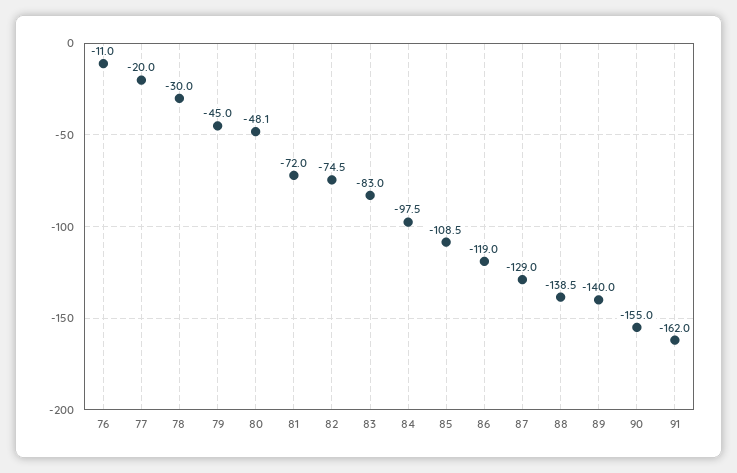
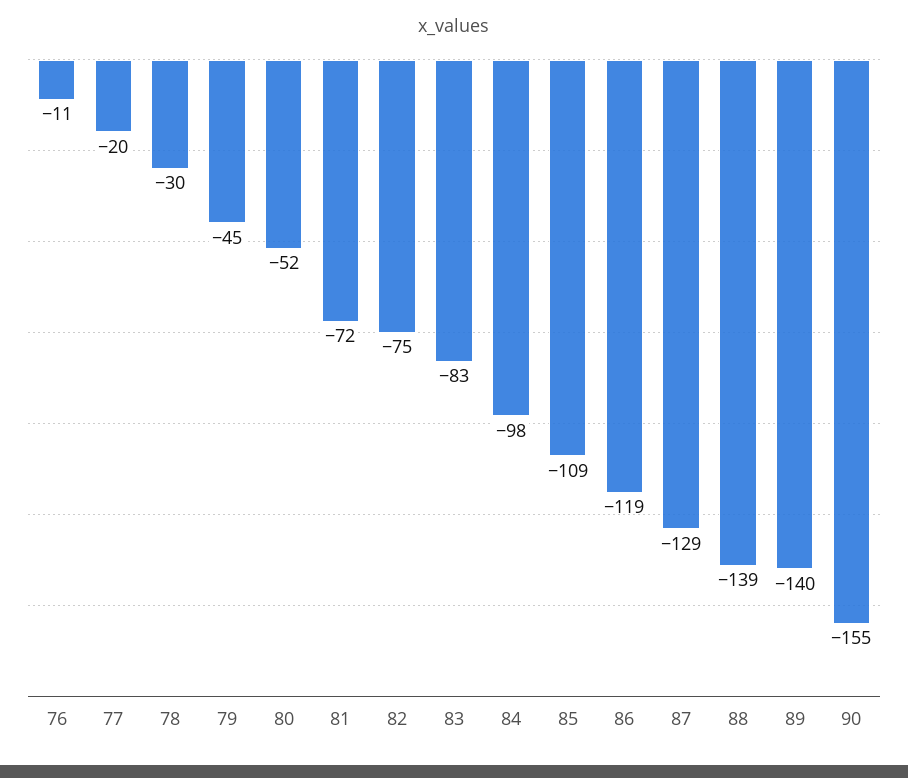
80: -48.1 -> -52
91: -162 -> none

